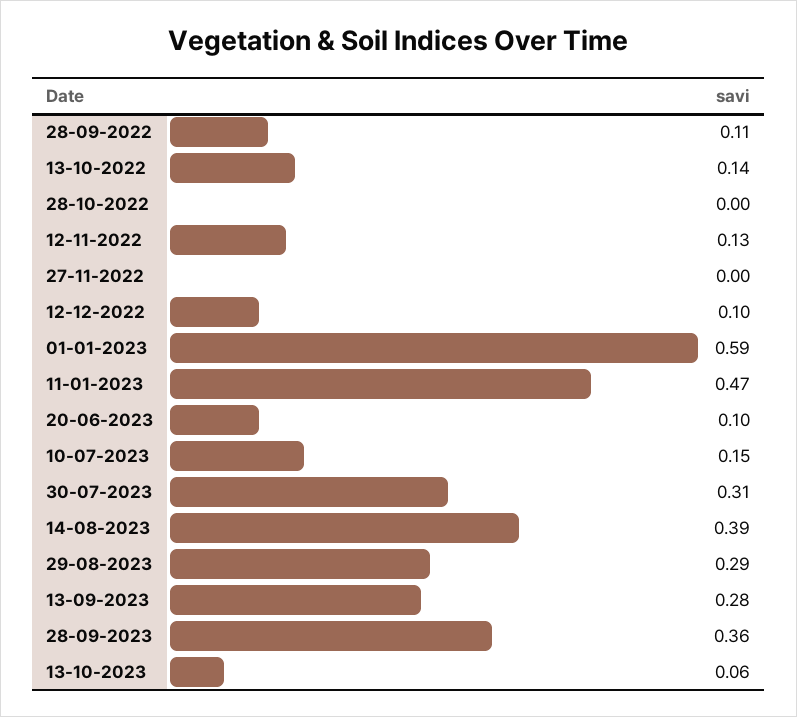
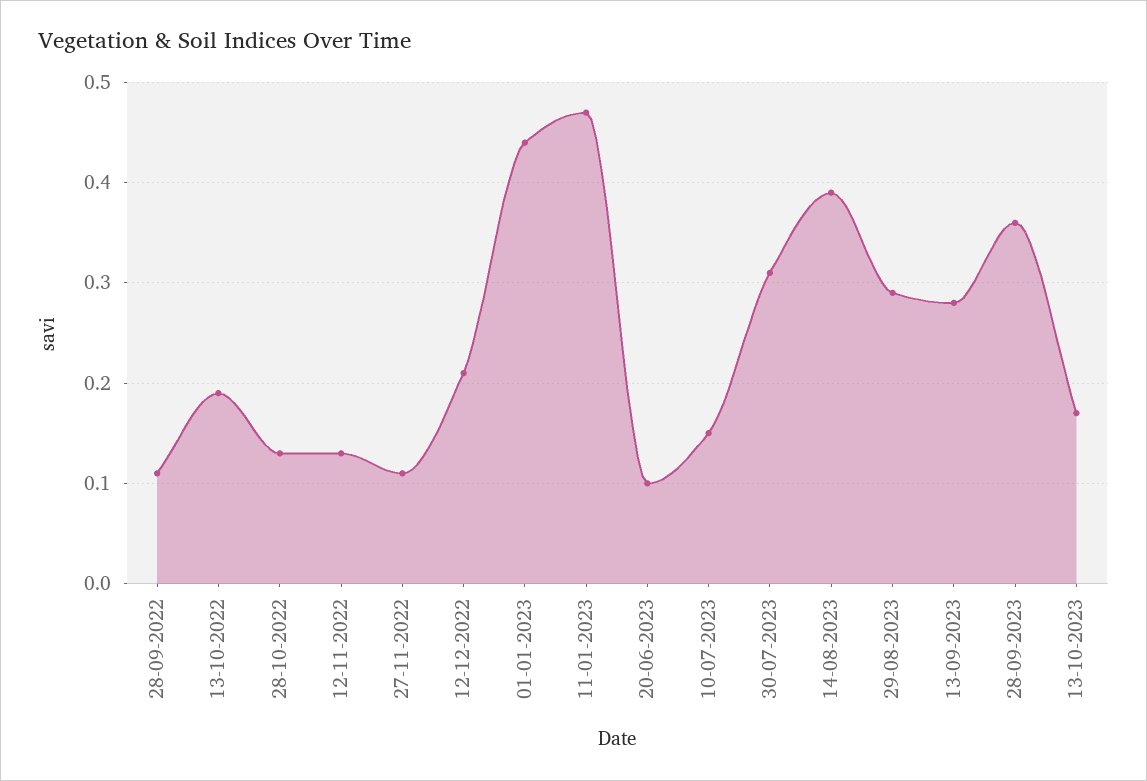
13-10-2022: 0.14 -> 0.19
28-10-2022: 0 -> 0.13
27-11-2022: 0 -> 0.11
12-12-2022: 0.1 -> 0.21
01-01-2023: 0.59 -> 0.44
13-10-2023: 0.06 -> 0.17

